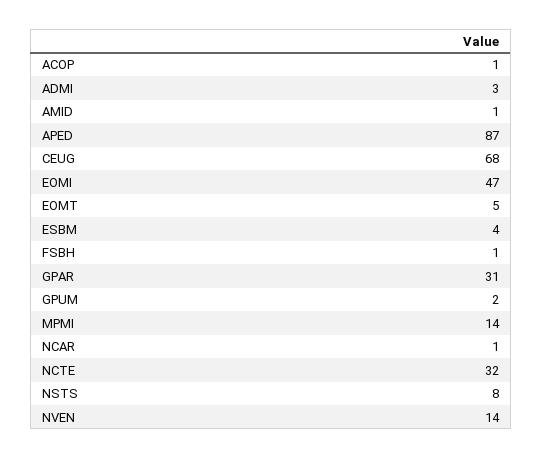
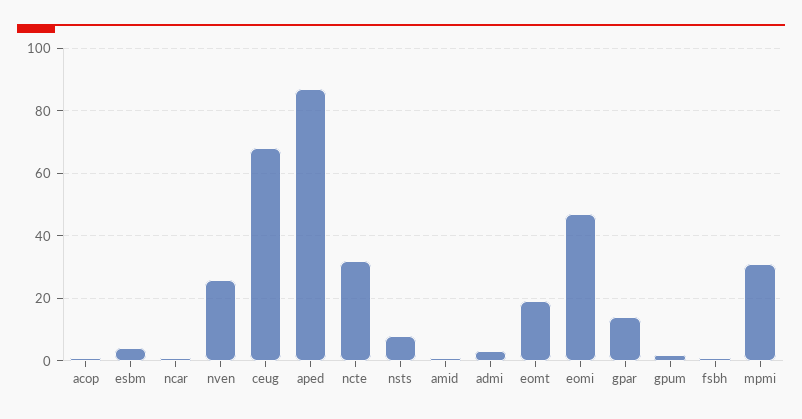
EOMT: 5 -> 20
GPAR: 31 -> 15
MPMI: 14 -> 30
NVEN: 14 -> 25

